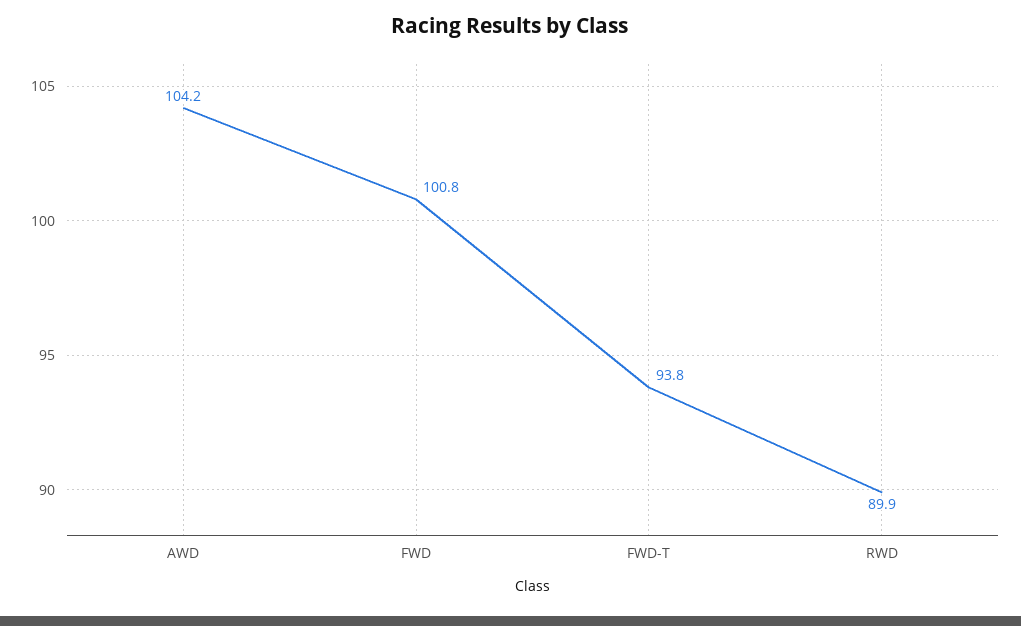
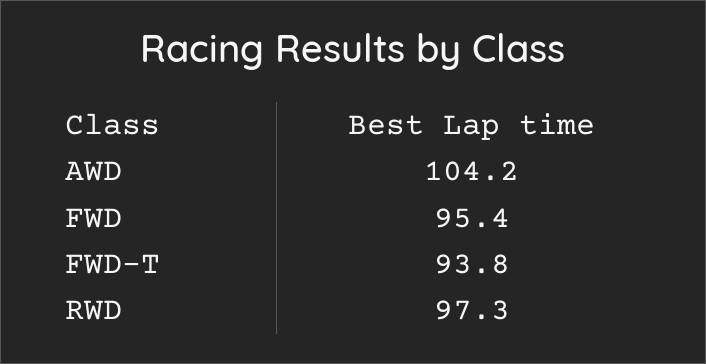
FWD: 100.8 -> 95.4
RWD: 89.9 -> 97.3

